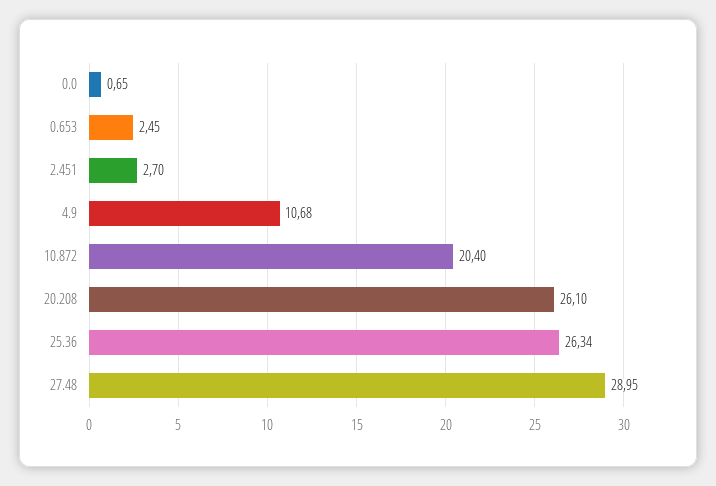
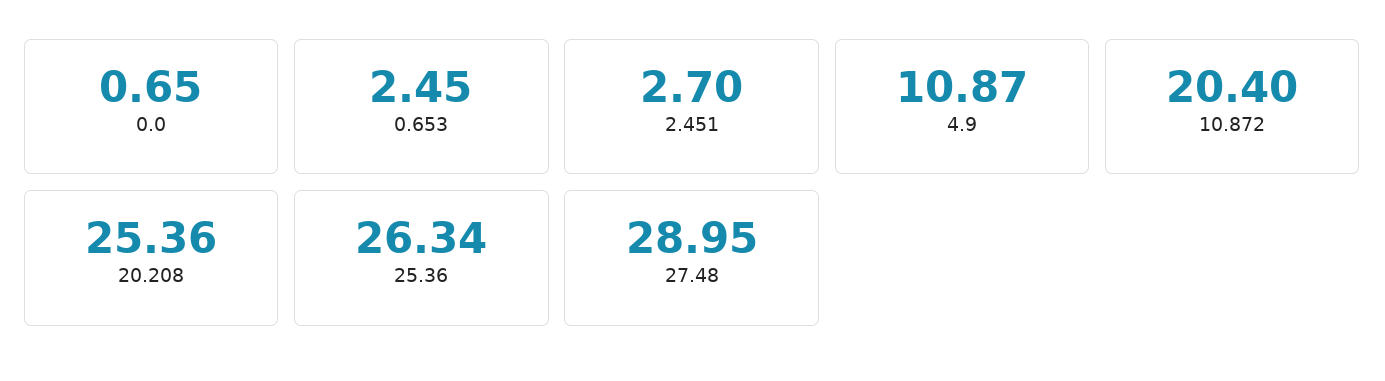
4.9: 10.68 -> 10.87
20.208: 26.1 -> 25.36

